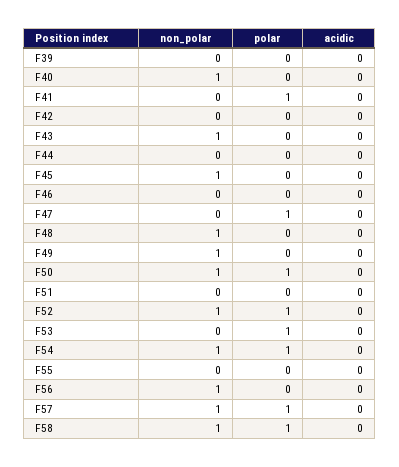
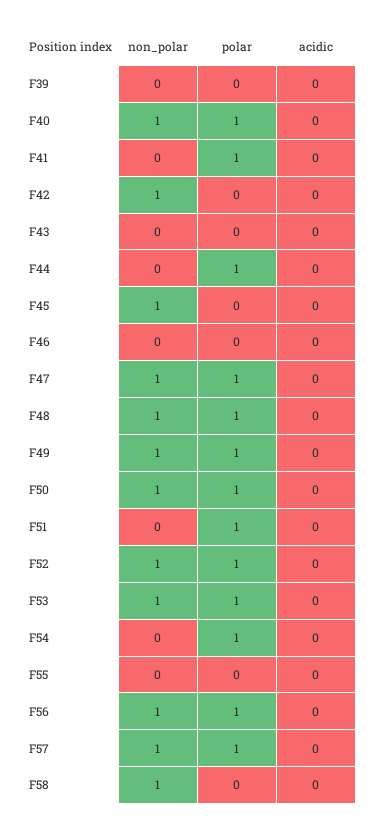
polar, F40: 0 -> 1
non_polar, F42: 0 -> 1
non_polar, F43: 1 -> 0
polar, F44: 0 -> 1
non_polar, F47: 0 -> 1
polar, F48: 0 -> 1
polar, F49: 0 -> 1
polar, F51: 0 -> 1
non_polar, F53: 0 -> 1
non_polar, F54: 1 -> 0
polar, F56: 0 -> 1
polar, F58: 1 -> 0

